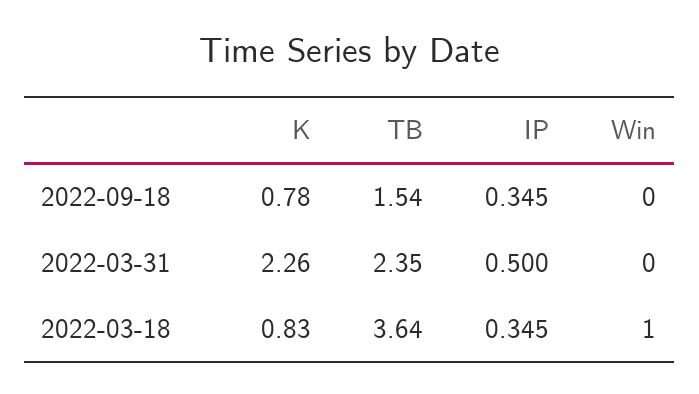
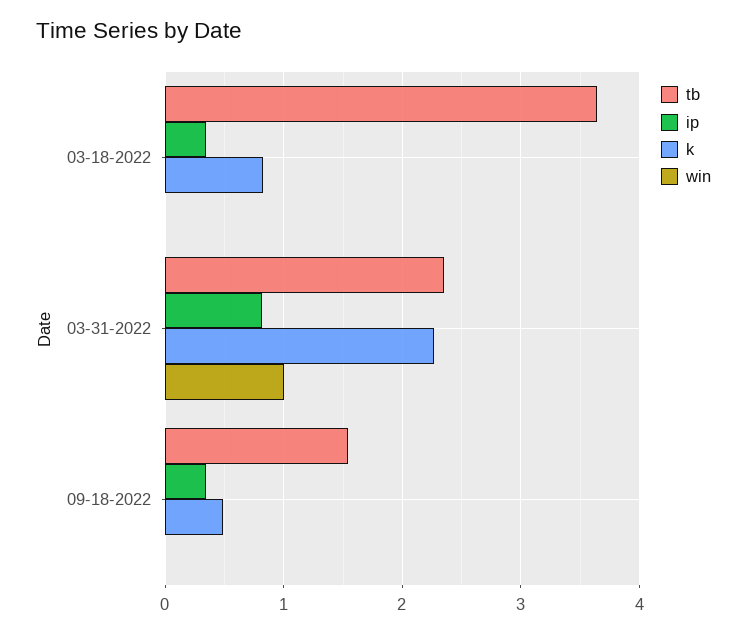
K, 2022-09-18: 0.78 -> 0.5
IP, 2022-03-31: 0.5 -> 0.8
Win, 2022-03-31: 0 -> 1
Win, 2022-03-18: 1 -> 0

